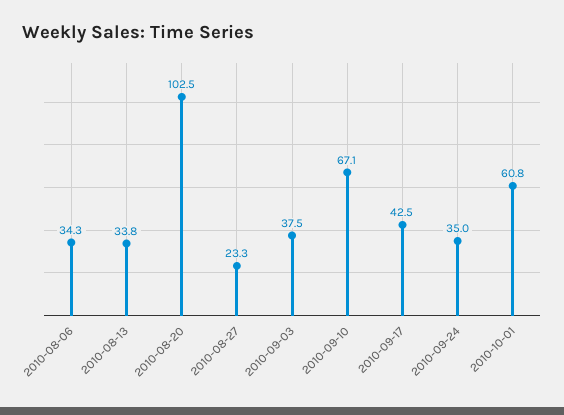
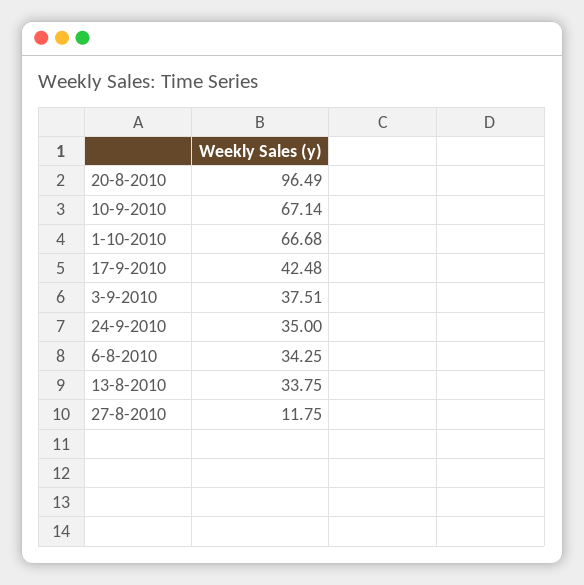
2010-08-20: 102.5 -> 96.49
2010-08-27: 23.3 -> 11.75
2010-10-01: 60.8 -> 66.68

